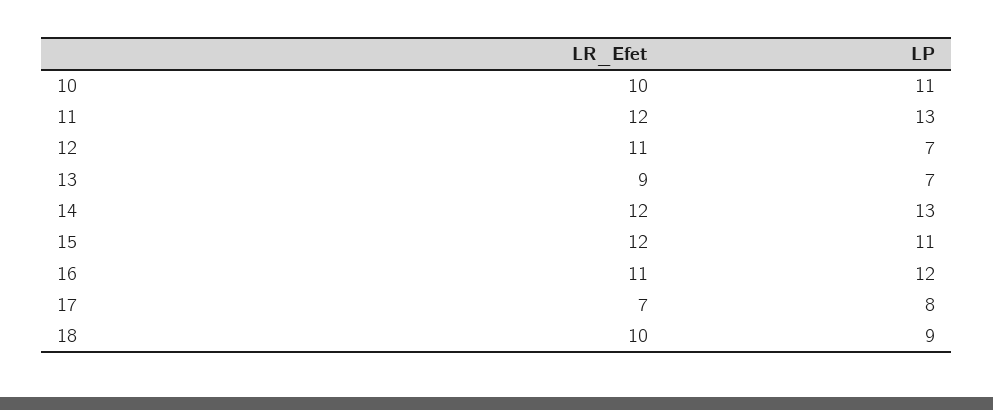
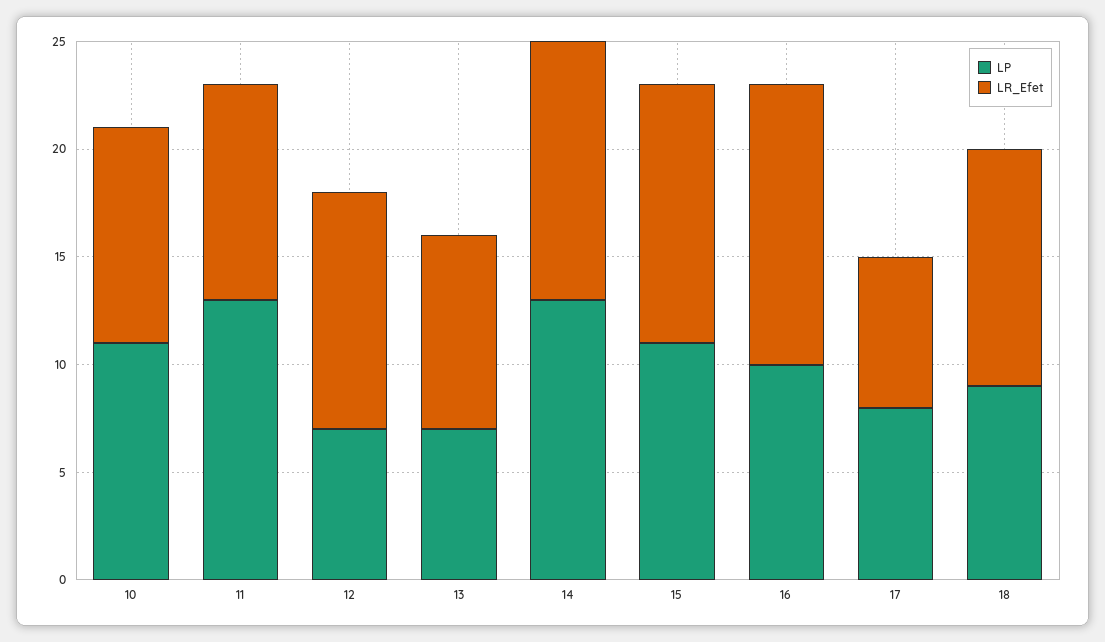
LR_Efet, 11: 12 -> 10
LR_Efet, 16: 11 -> 13
LP, 16: 12 -> 10
LR_Efet, 18: 10 -> 11

